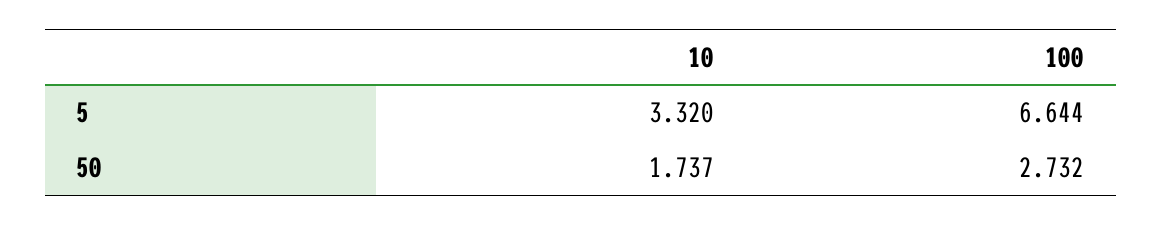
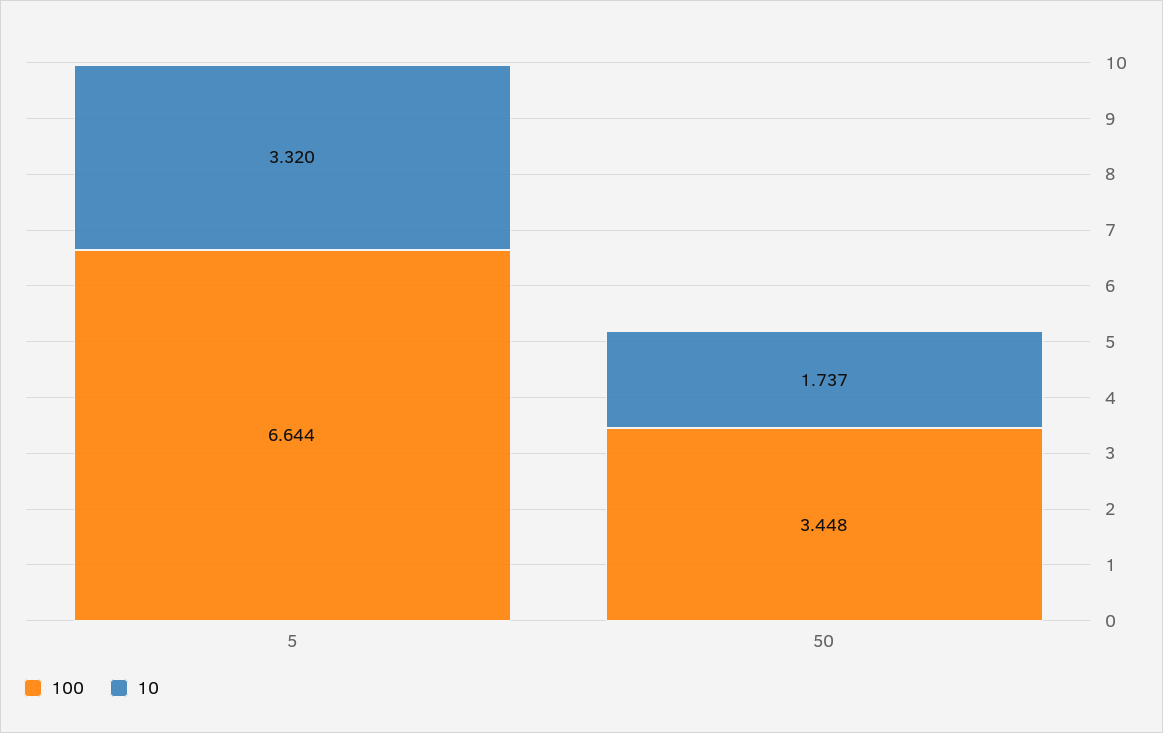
100, 50: 2.732 -> 3.448

